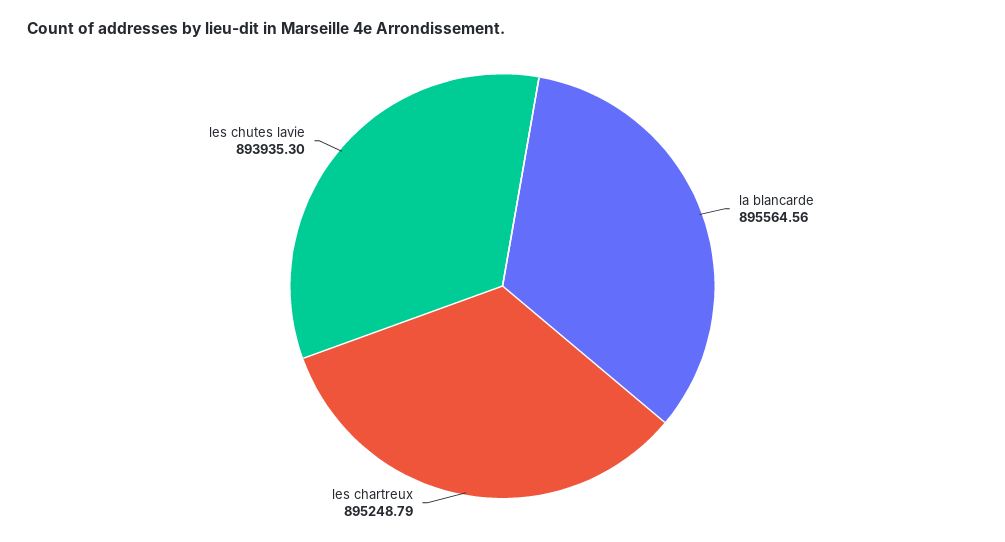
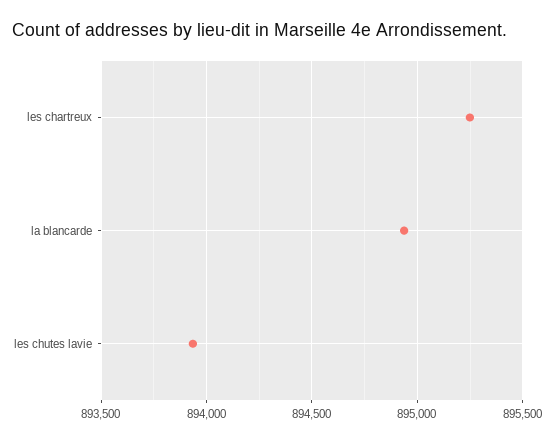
la blancarde: 895564.56 -> 894950

